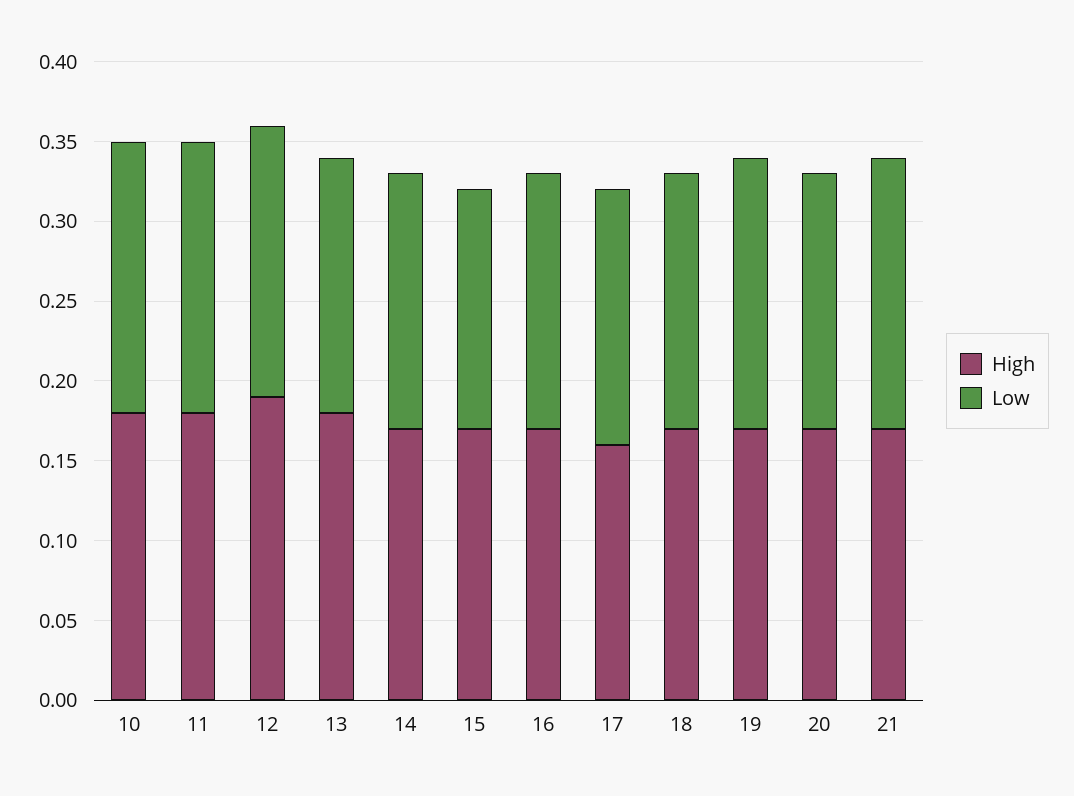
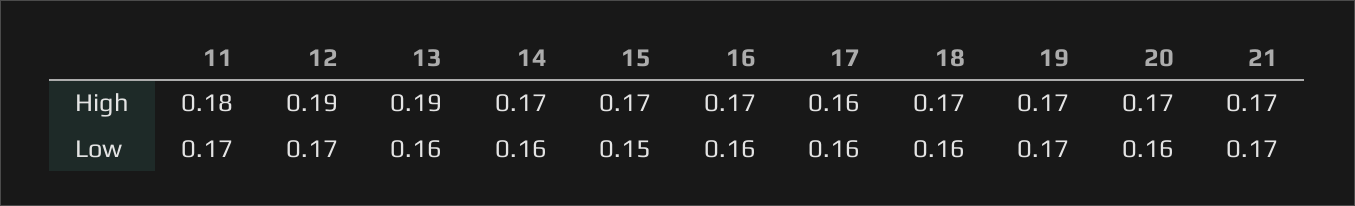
High, 10: 0.18 -> none
Low, 10: 0.17 -> none
High, 13: 0.18 -> 0.19

